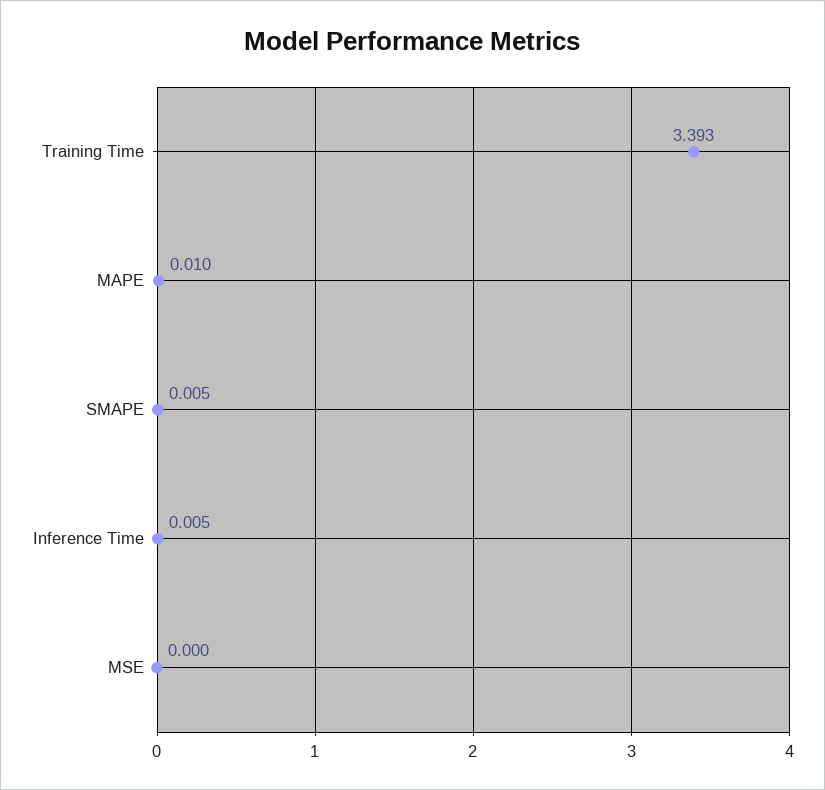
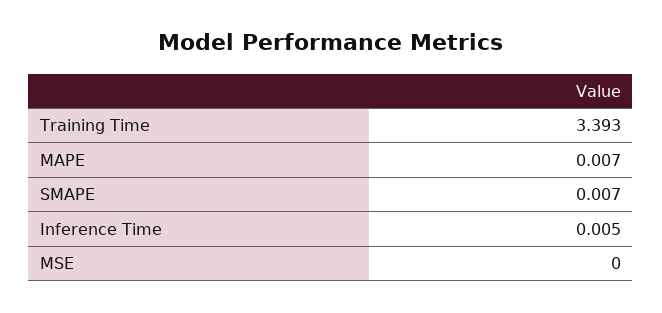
MAPE: 0.01 -> 0.007
SMAPE: 0.005 -> 0.007

